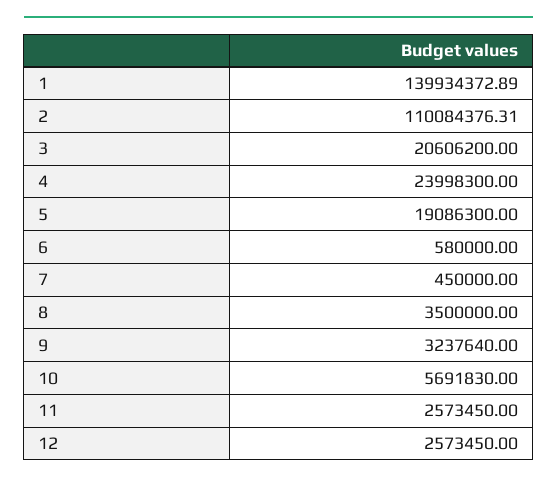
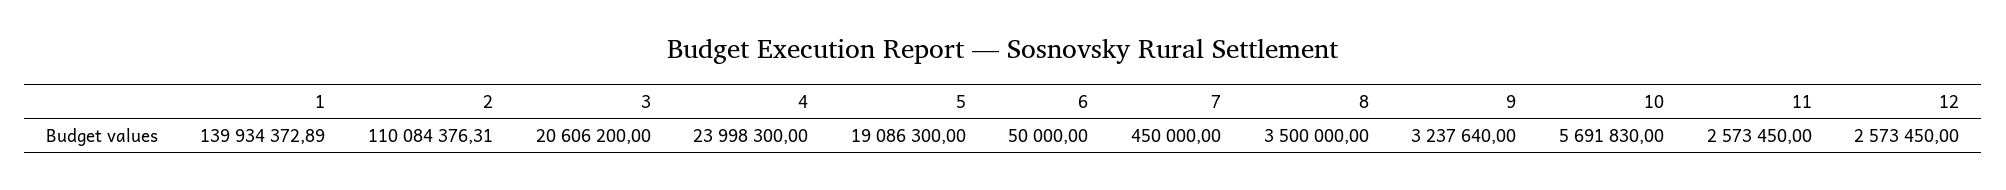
6: 580000 -> 50000

